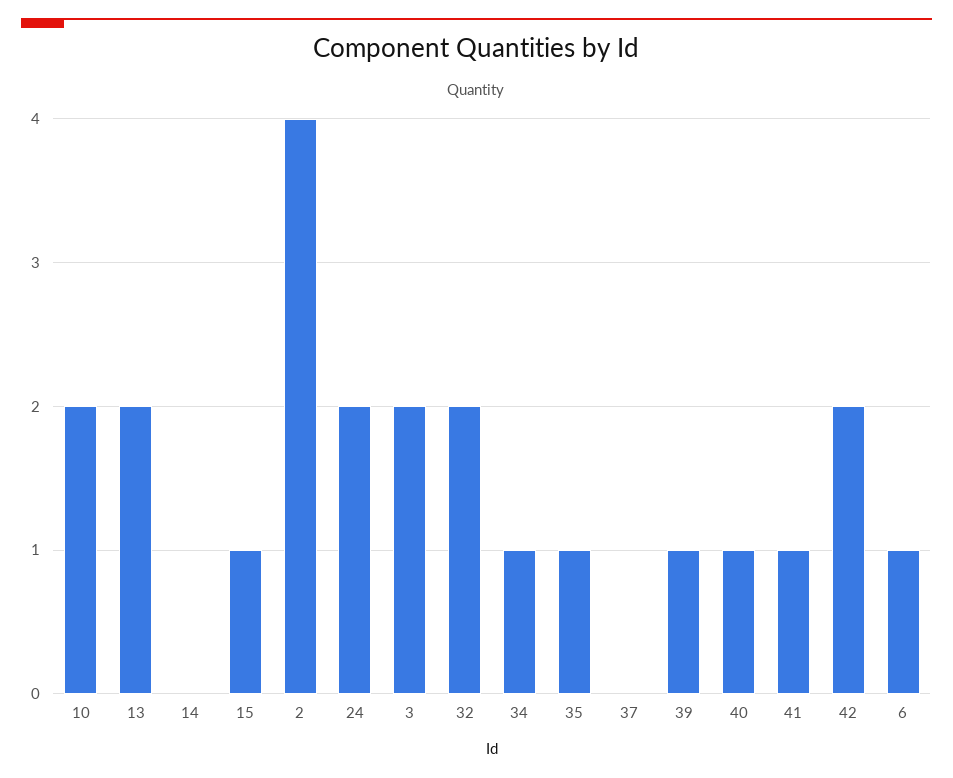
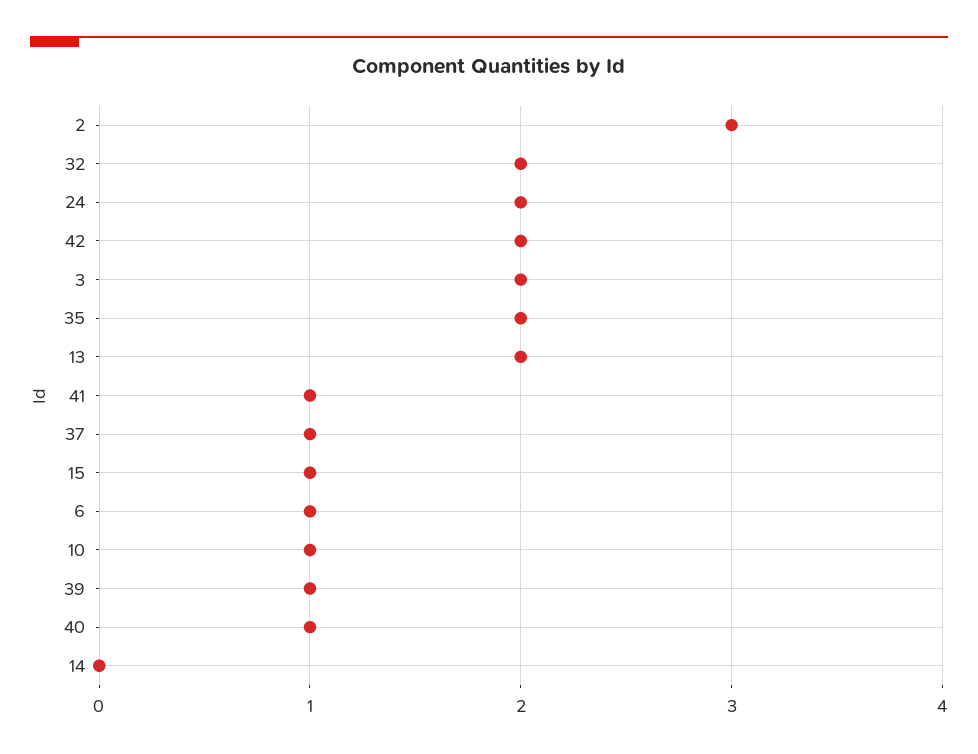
10: 2 -> 1
2: 4 -> 3
34: 1 -> none
35: 1 -> 2
37: 0 -> 1

